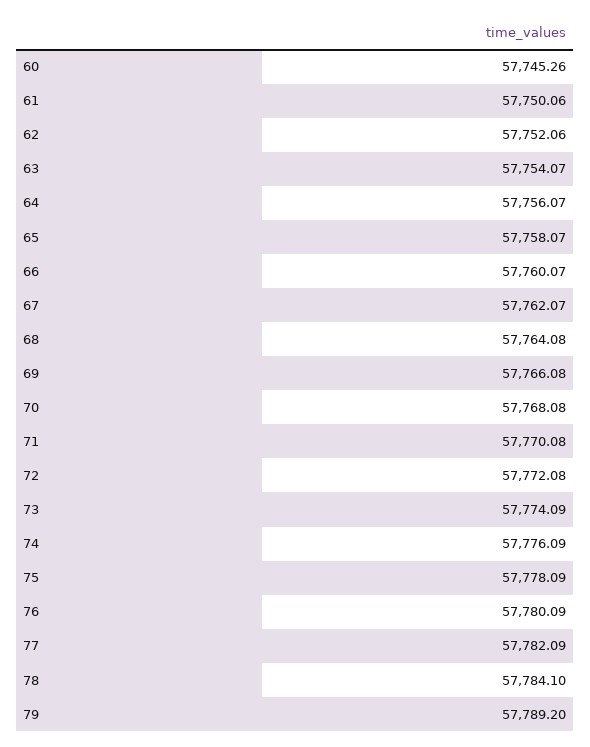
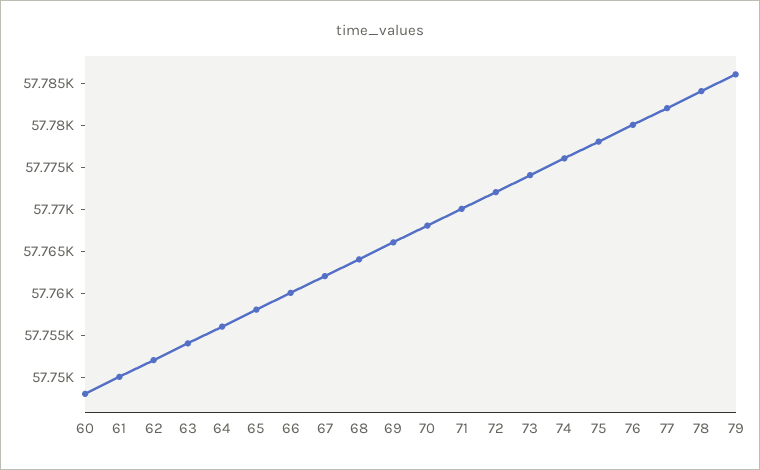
60: 57745.26 -> 57748
79: 57789.2 -> 57786

